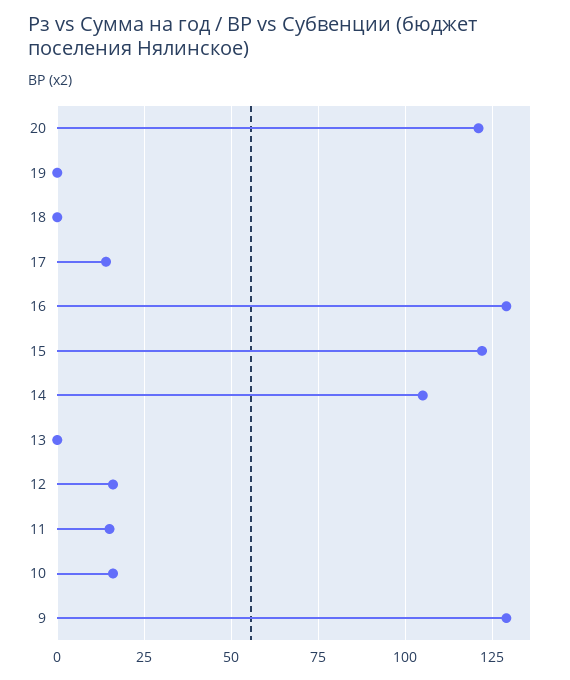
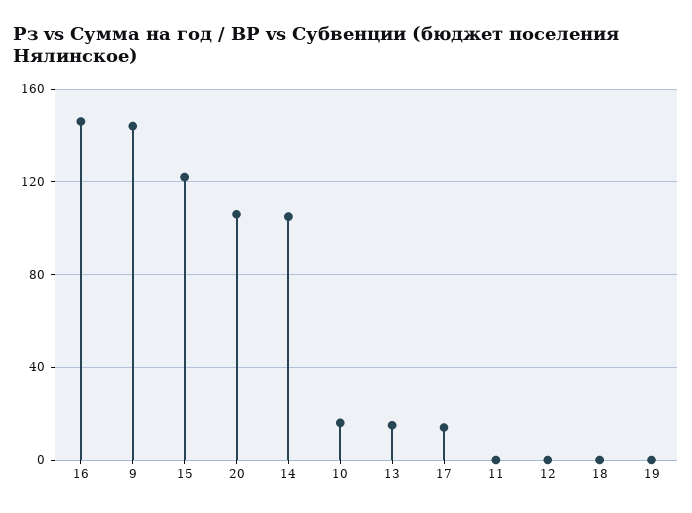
20: 120 -> 105
16: 130 -> 145
13: 0 -> 15
12: 15 -> 0
11: 15 -> 0
9: 130 -> 145

